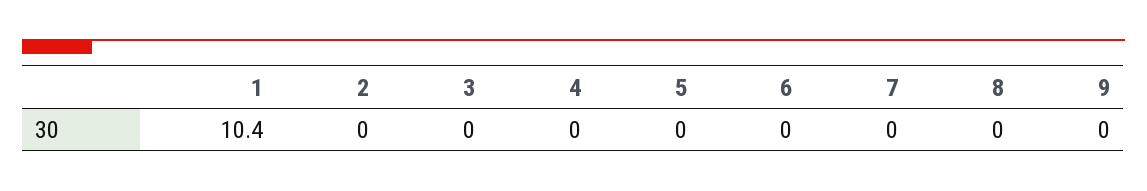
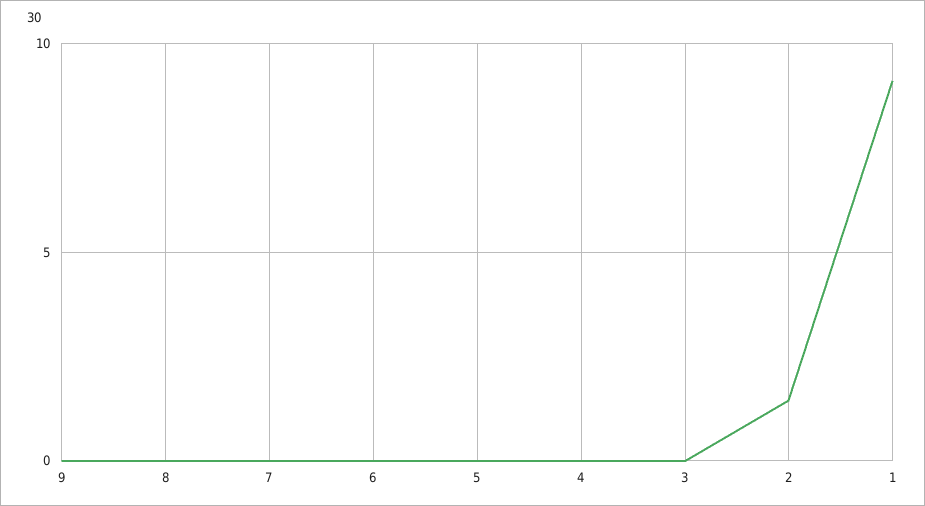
1: 10.4 -> 9
2: 0 -> 1.5

